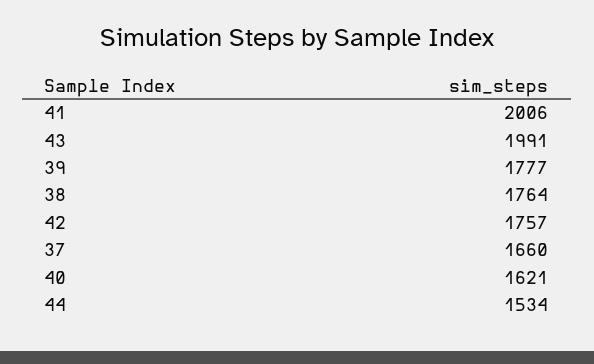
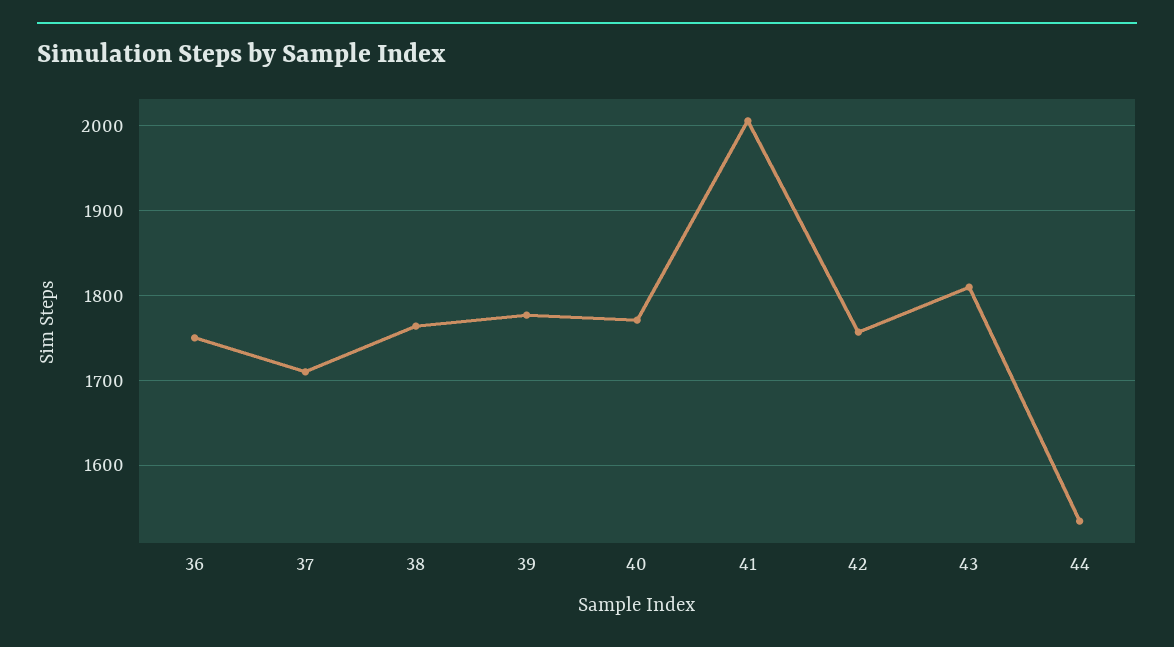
43: 1991 -> 1810
37: 1660 -> 1710
40: 1621 -> 1770
36: none -> 1750

